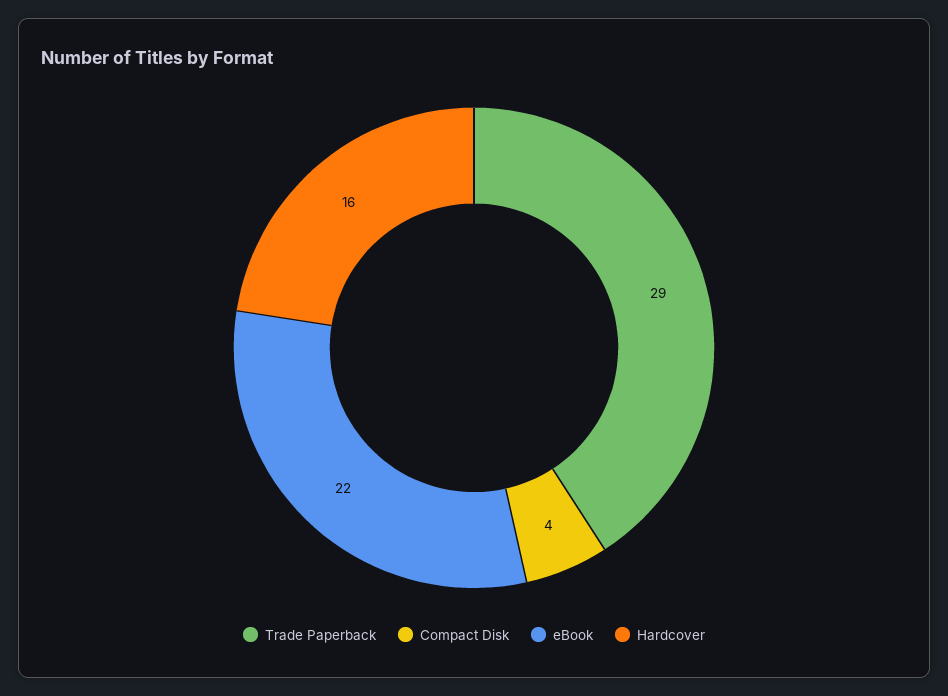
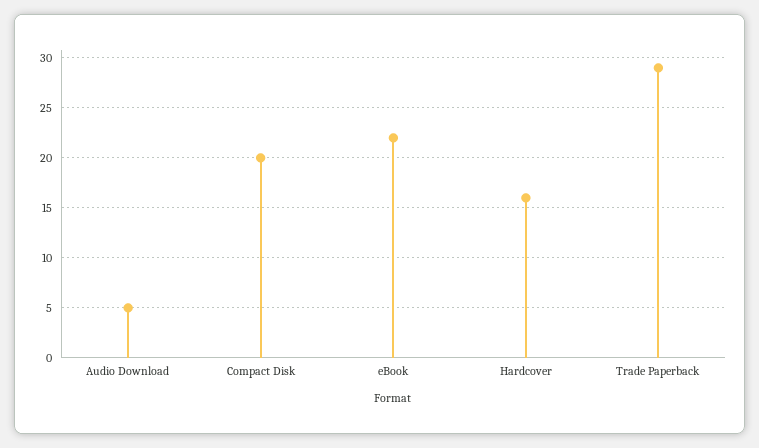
Compact Disk: 4 -> 20
Audio Download: none -> 5

